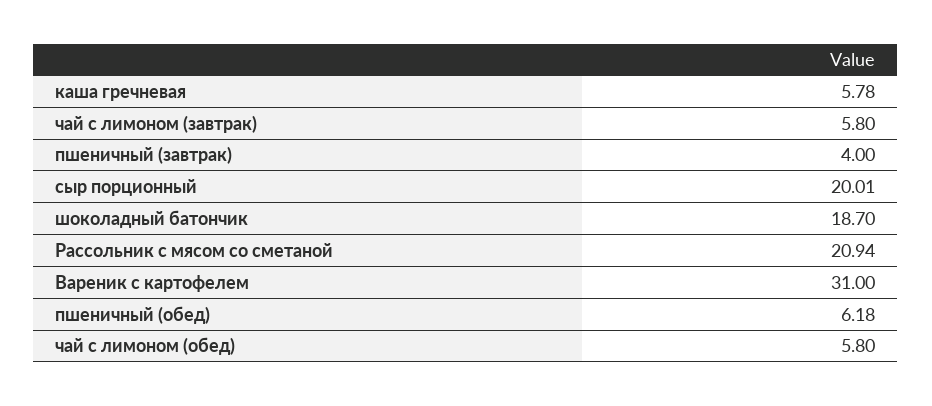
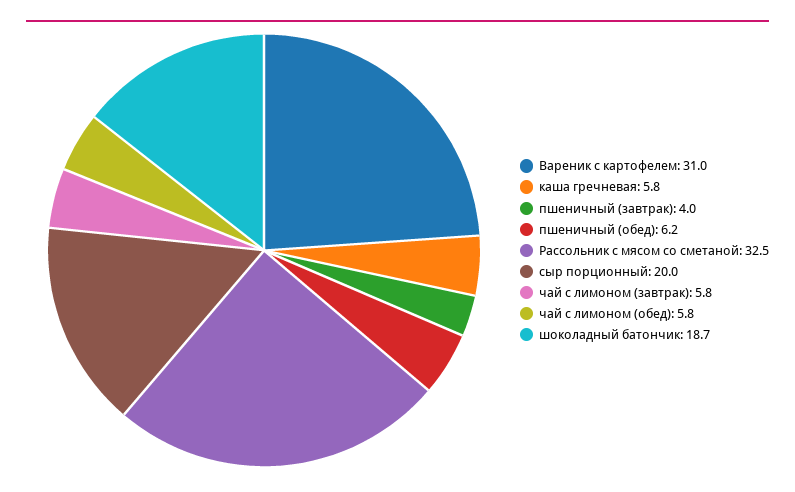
Рассольник с мясом со сметаной: 20.94 -> 32.5

